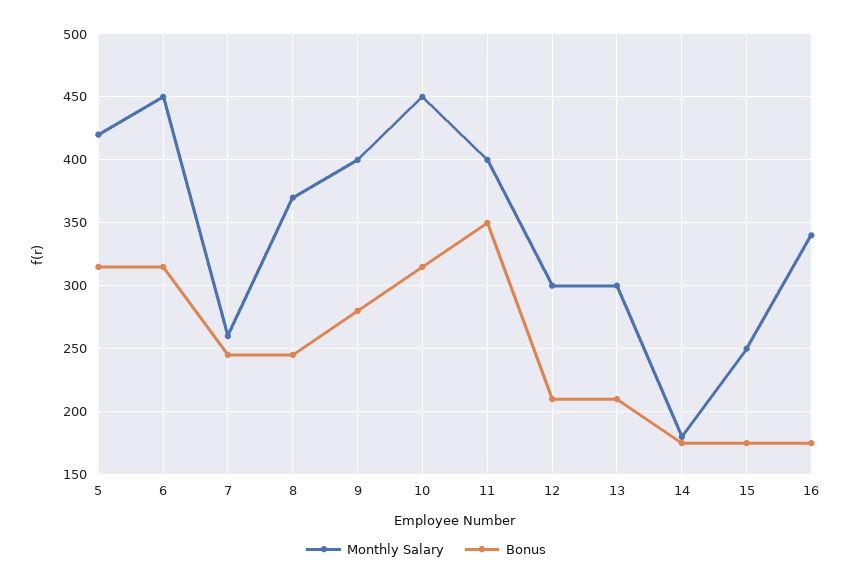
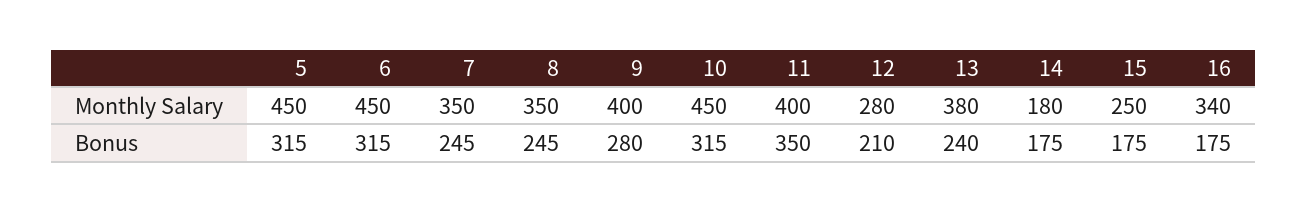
Monthly Salary, 5: 420 -> 450
Monthly Salary, 7: 260 -> 350
Monthly Salary, 8: 370 -> 350
Monthly Salary, 12: 300 -> 280
Monthly Salary, 13: 300 -> 380
Bonus, 13: 210 -> 240

